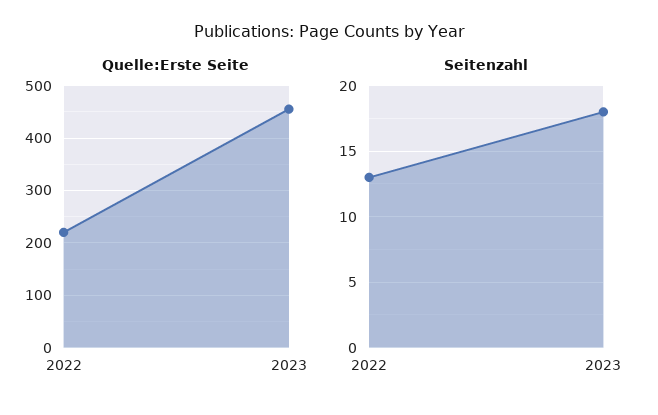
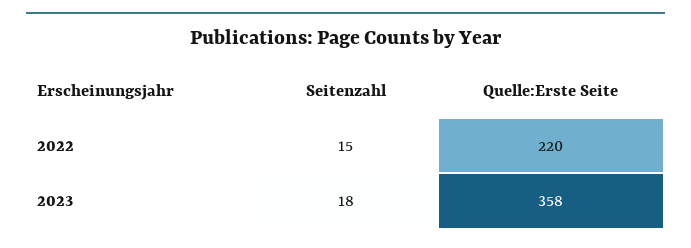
Quelle:Erste Seite, 2023: 460 -> 358
Seitenzahl, 2022: 13 -> 15

